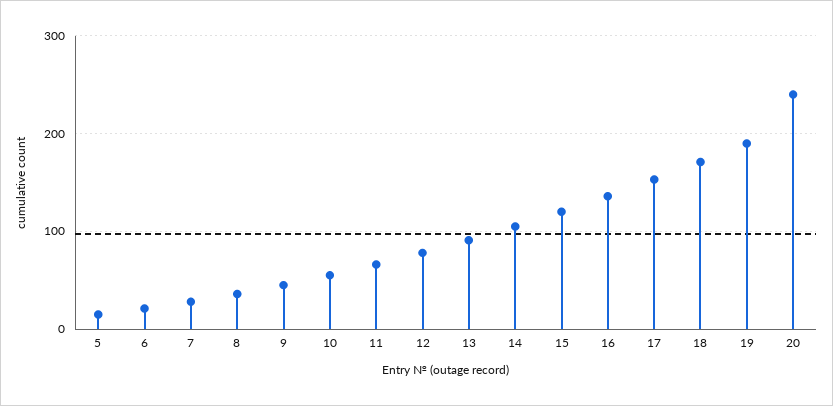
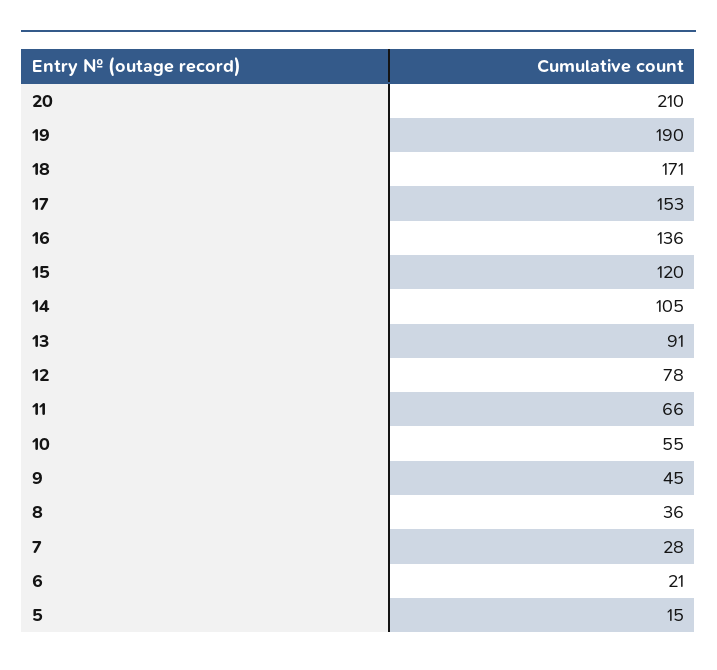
20: 240 -> 210

